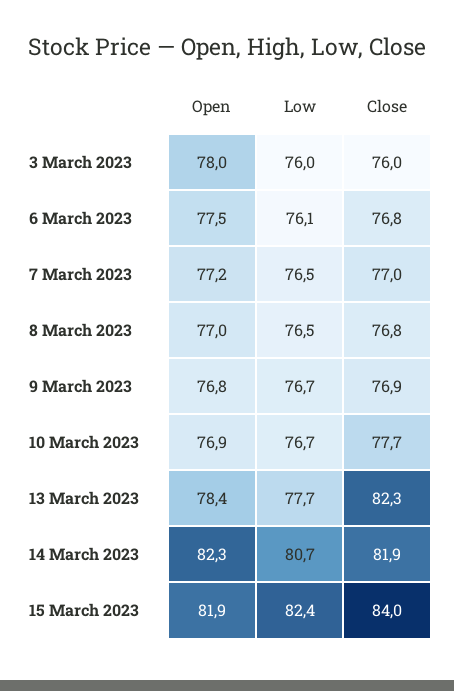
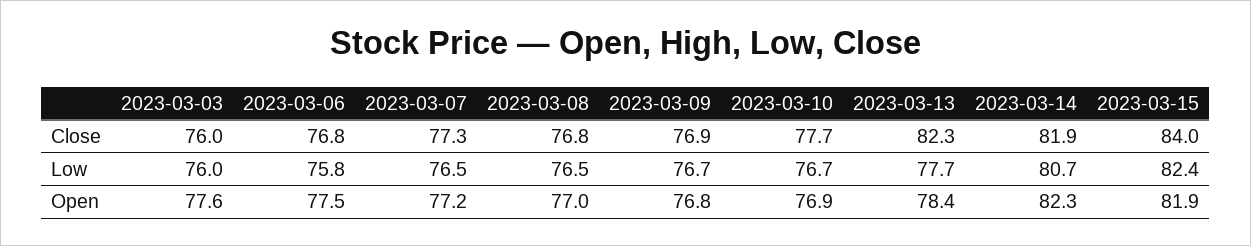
Open, 3 March 2023: 78 -> 77.6
Low, 6 March 2023: 76.1 -> 75.8
Close, 7 March 2023: 77 -> 77.3

